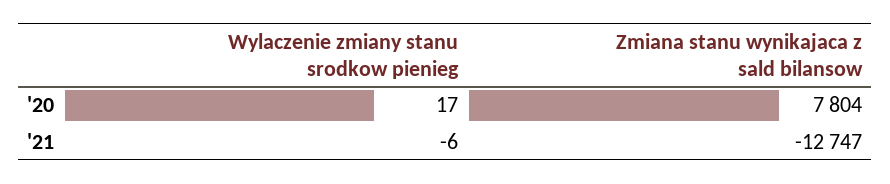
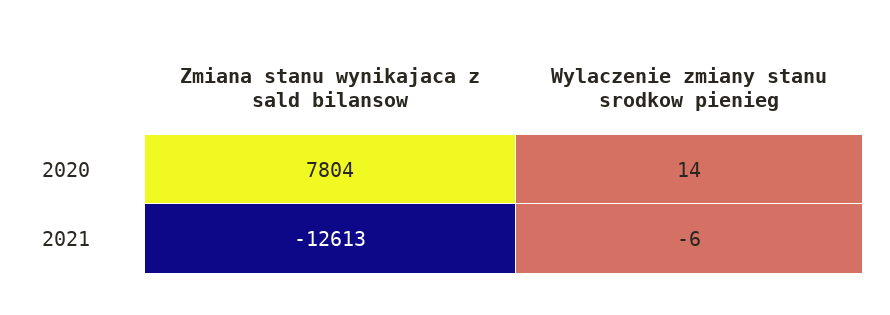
Wylaczenie zmiany stanu srodkow pienieg, '20: 17 -> 14
Zmiana stanu wynikajaca z sald bilansow, '21: -12747 -> -12613

